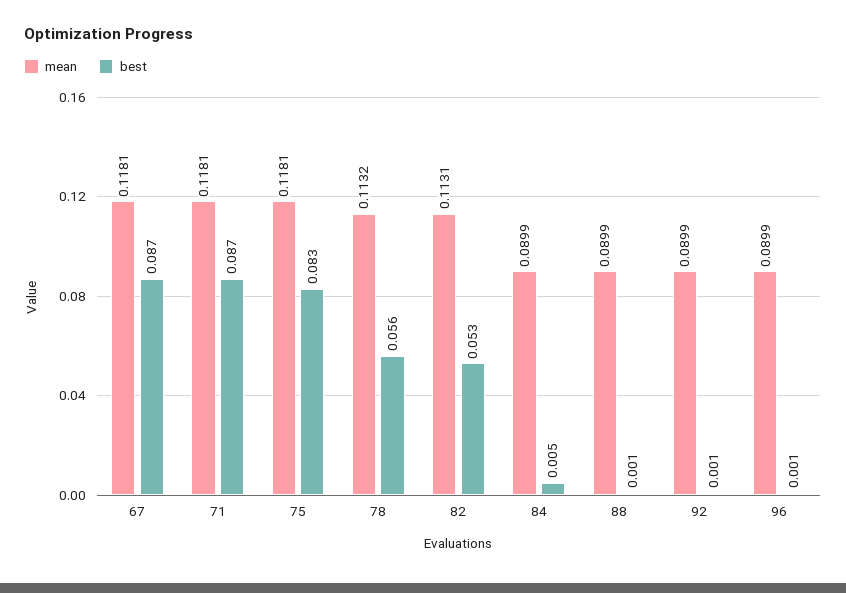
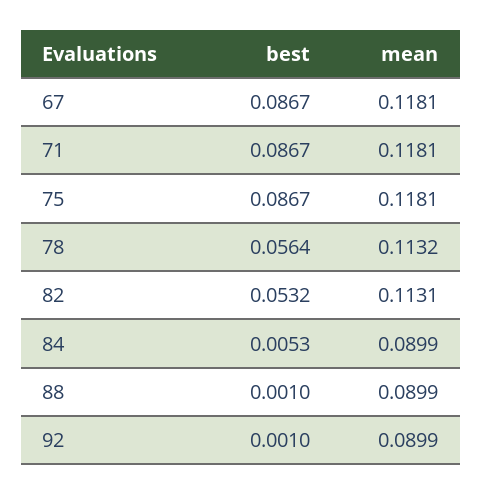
best, 75: 0.083 -> 0.0867
mean, 96: 0.0899 -> none
best, 96: 0.001 -> none

